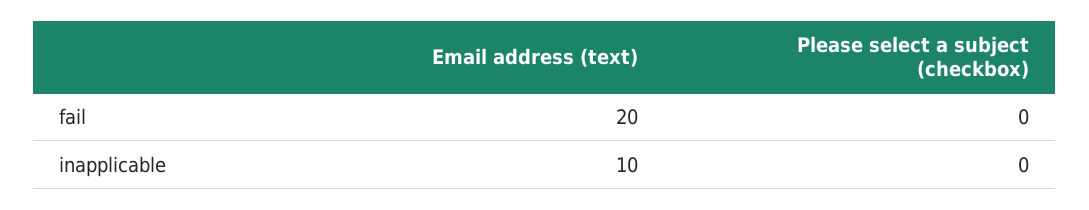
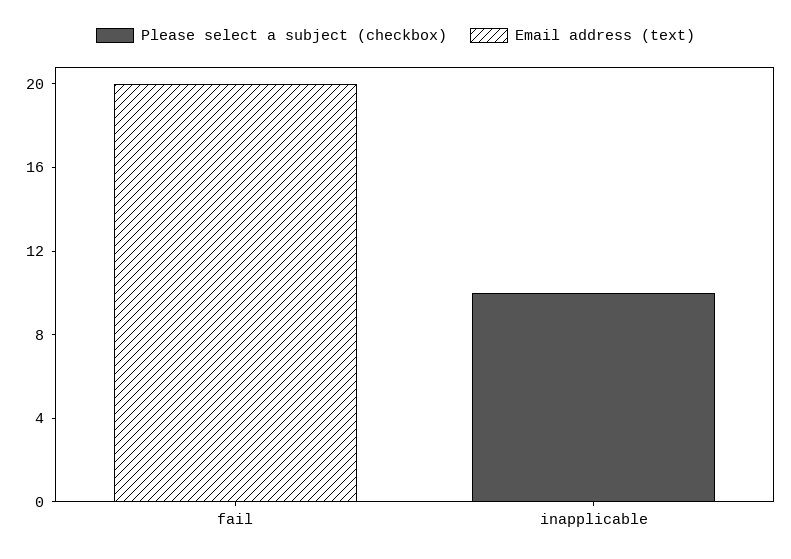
Email address (text), inapplicable: 10 -> 0
Please select a subject (checkbox), inapplicable: 0 -> 10

